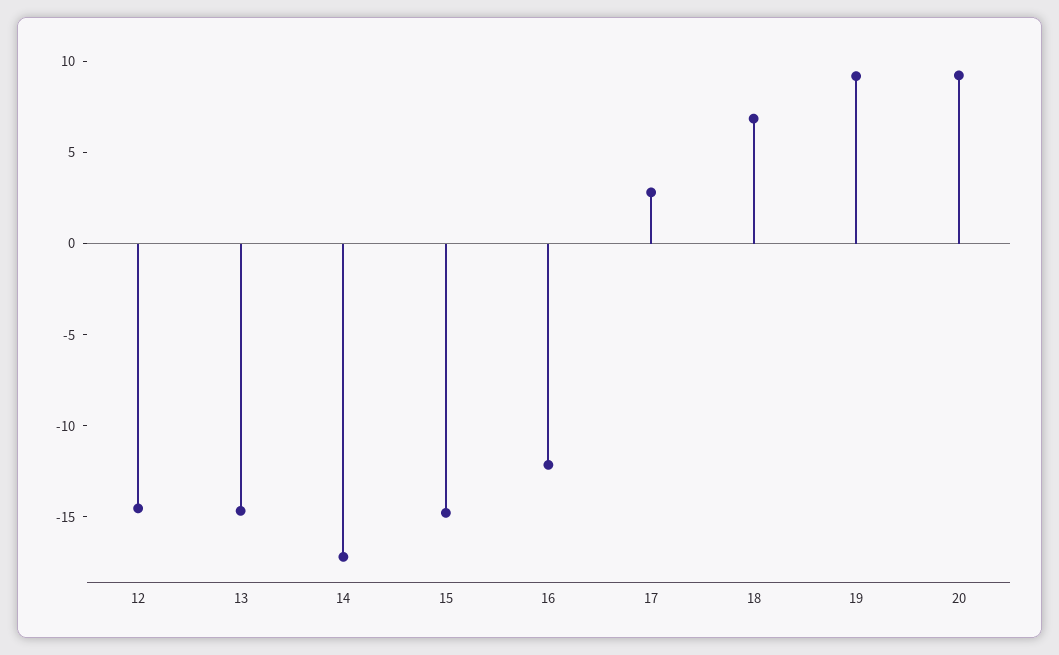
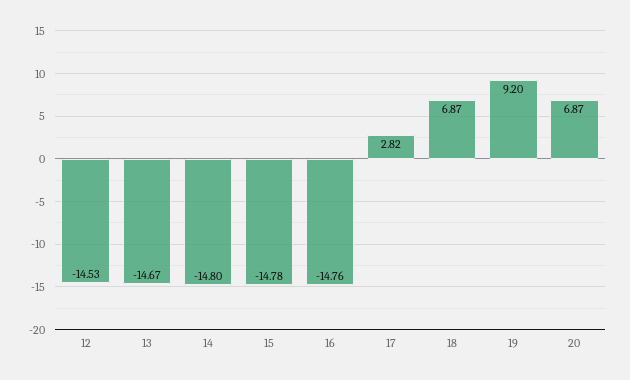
14: -17 -> -14.8
16: -12 -> -14.76
20: 9 -> 6.87

